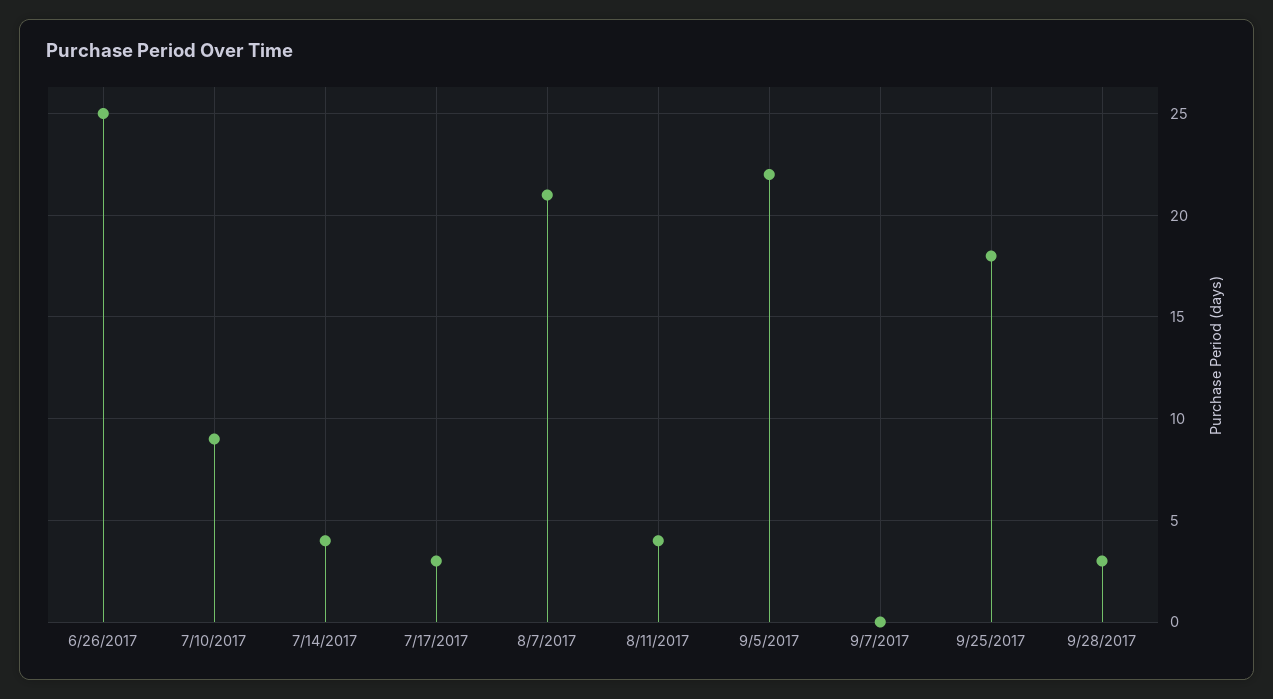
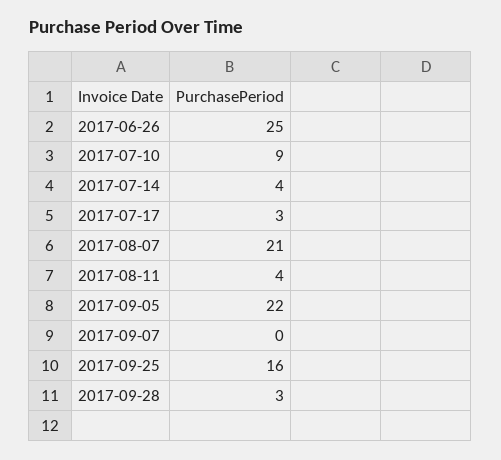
9/25/2017: 18 -> 16

